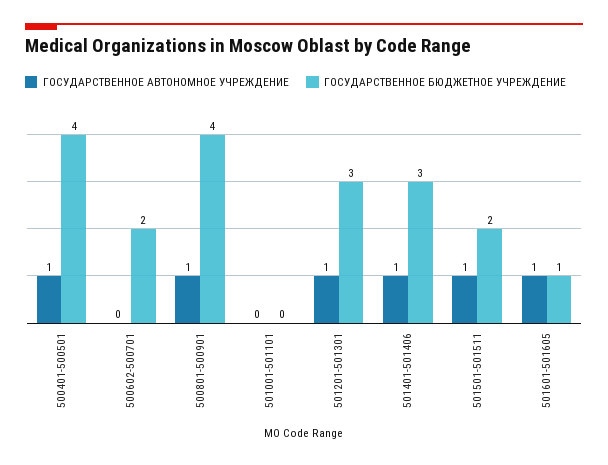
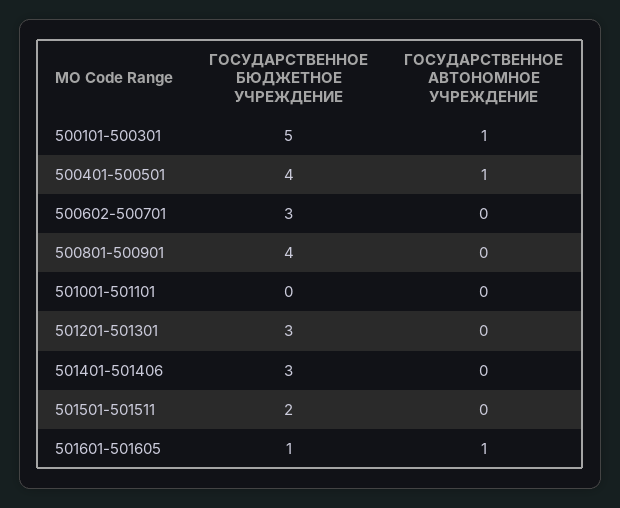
ГОСУДАРСТВЕННОЕ БЮДЖЕТНОЕ УЧРЕЖДЕНИЕ, 500602-500701: 2 -> 3
ГОСУДАРСТВЕННОЕ АВТОНОМНОЕ УЧРЕЖДЕНИЕ, 500801-500901: 1 -> 0
ГОСУДАРСТВЕННОЕ АВТОНОМНОЕ УЧРЕЖДЕНИЕ, 501201-501301: 1 -> 0
ГОСУДАРСТВЕННОЕ АВТОНОМНОЕ УЧРЕЖДЕНИЕ, 501401-501406: 1 -> 0
ГОСУДАРСТВЕННОЕ АВТОНОМНОЕ УЧРЕЖДЕНИЕ, 501501-501511: 1 -> 0
ГОСУДАРСТВЕННОЕ БЮДЖЕТНОЕ УЧРЕЖДЕНИЕ, 500101-500301: none -> 5
ГОСУДАРСТВЕННОЕ АВТОНОМНОЕ УЧРЕЖДЕНИЕ, 500101-500301: none -> 1

